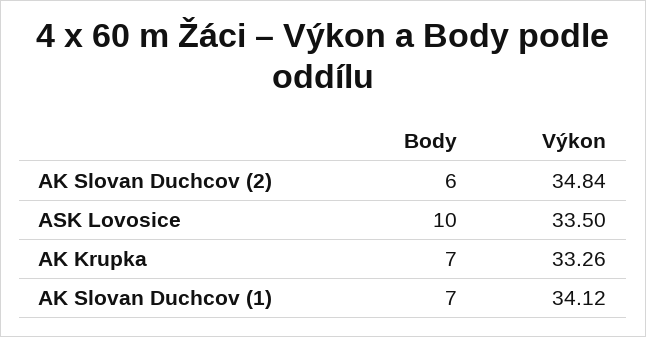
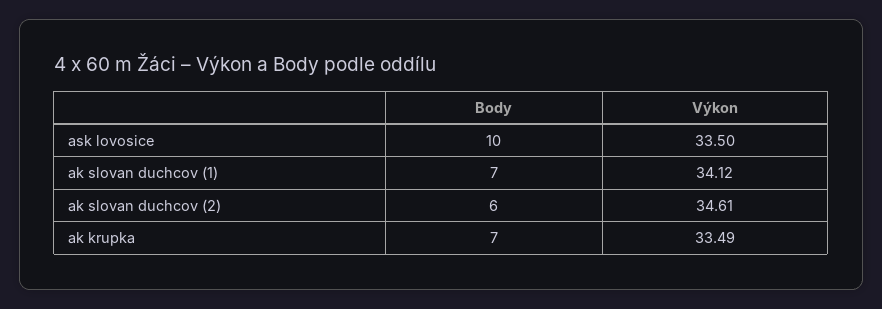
Výkon, AK Slovan Duchcov (2): 34.84 -> 34.61
Výkon, AK Krupka: 33.26 -> 33.49

